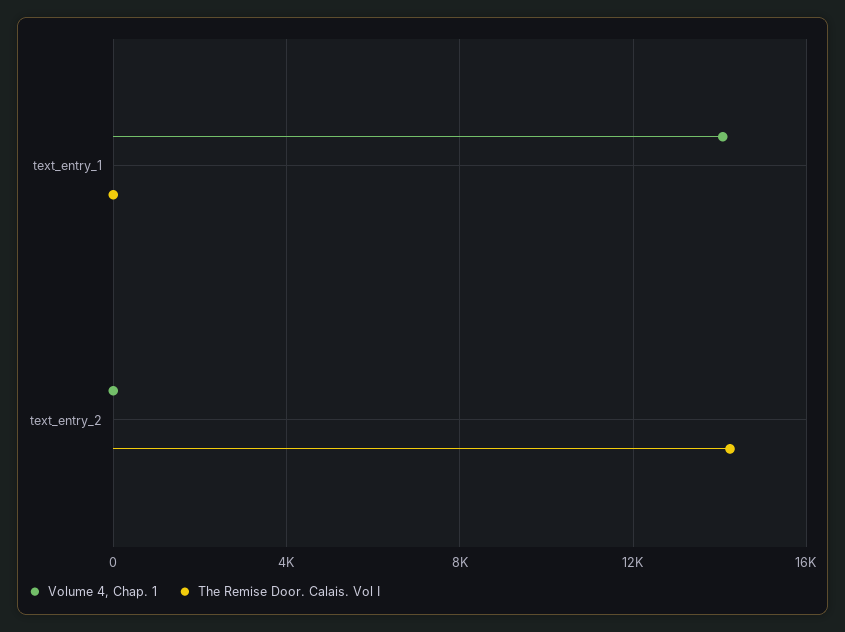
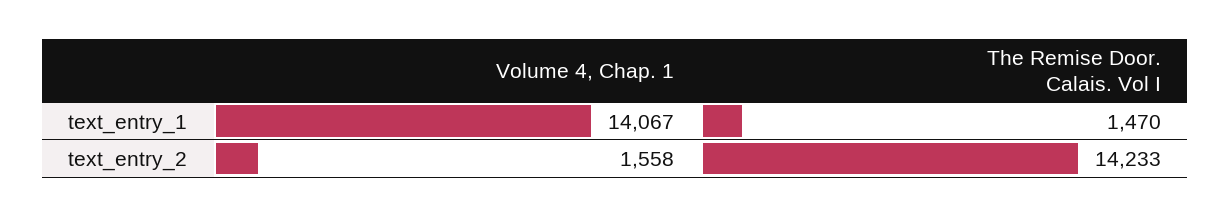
The Remise Door. Calais. Vol I, text_entry_1: 0 -> 1470
Volume 4, Chap. 1, text_entry_2: 0 -> 1558

